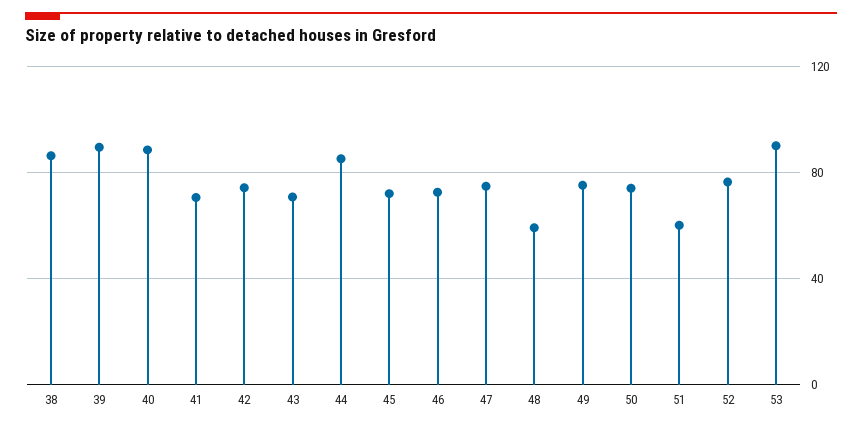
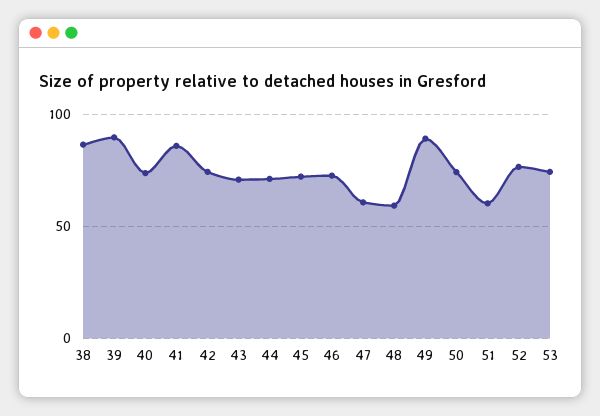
40: 90 -> 75
41: 70 -> 85
44: 85 -> 70
47: 75 -> 60
49: 75 -> 90
53: 90 -> 75

